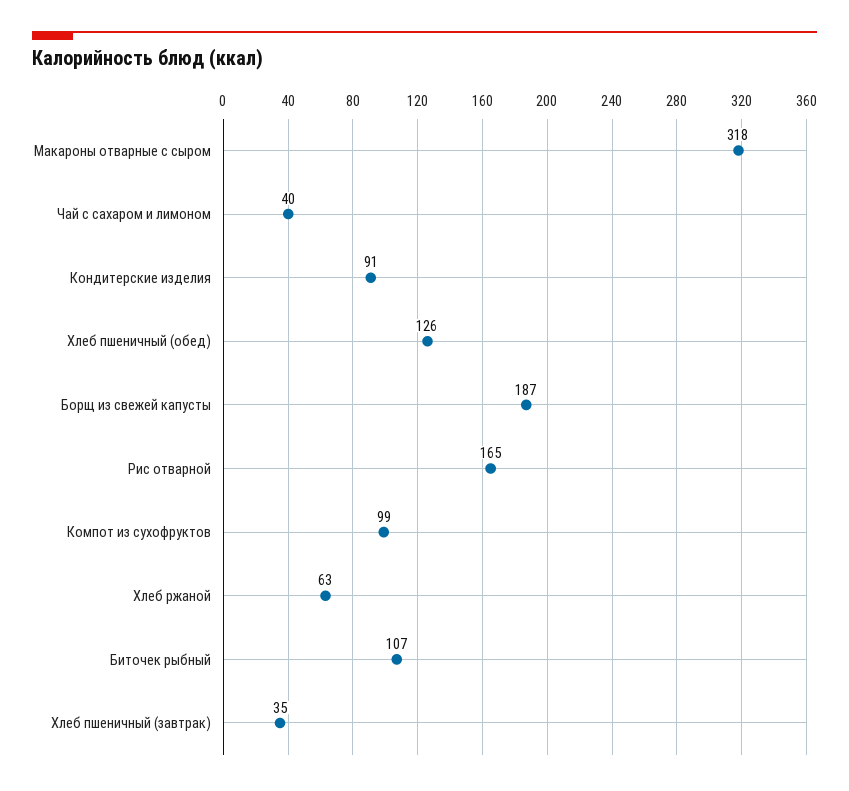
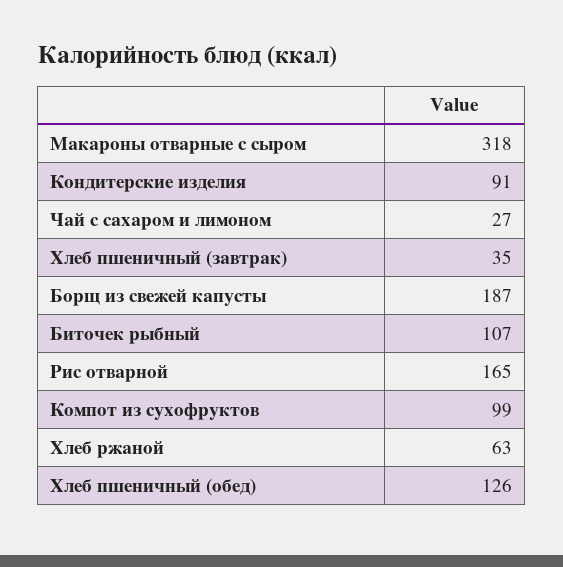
Чай с сахаром и лимоном: 40 -> 27

